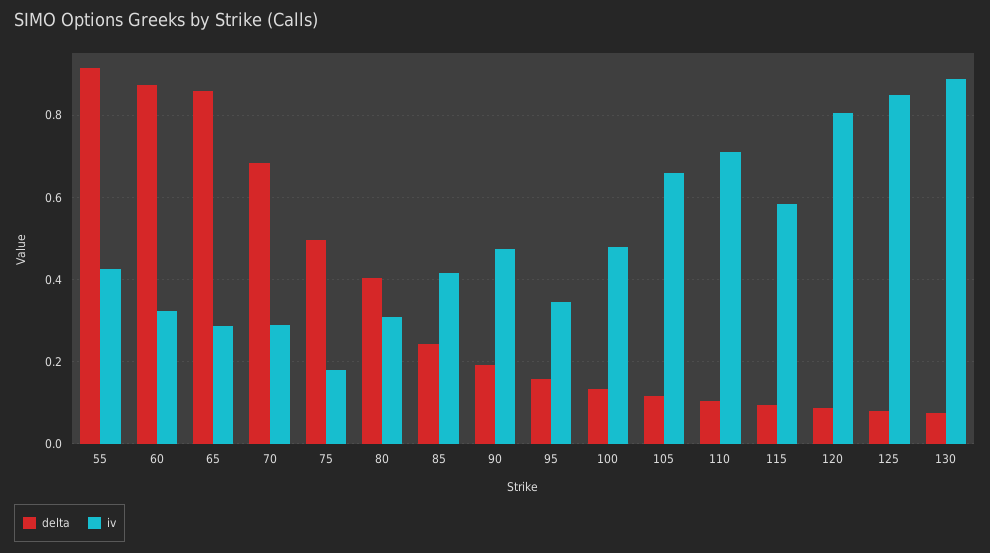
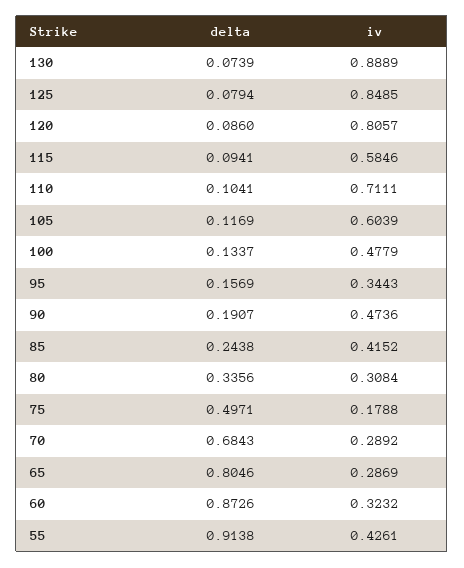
delta, 65: 0.86 -> 0.8046
delta, 80: 0.4 -> 0.3356
iv, 105: 0.66 -> 0.6039

